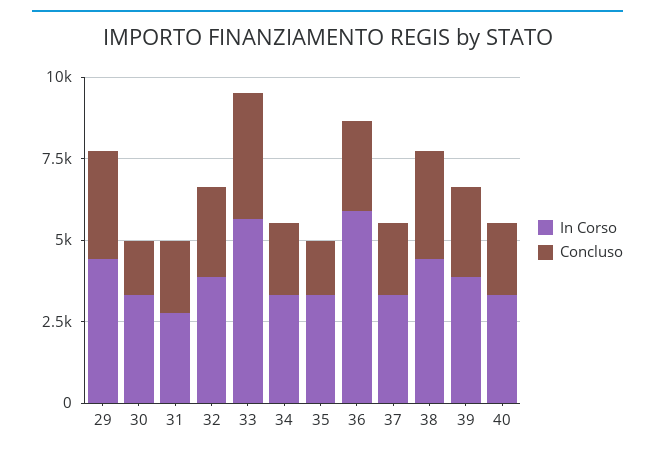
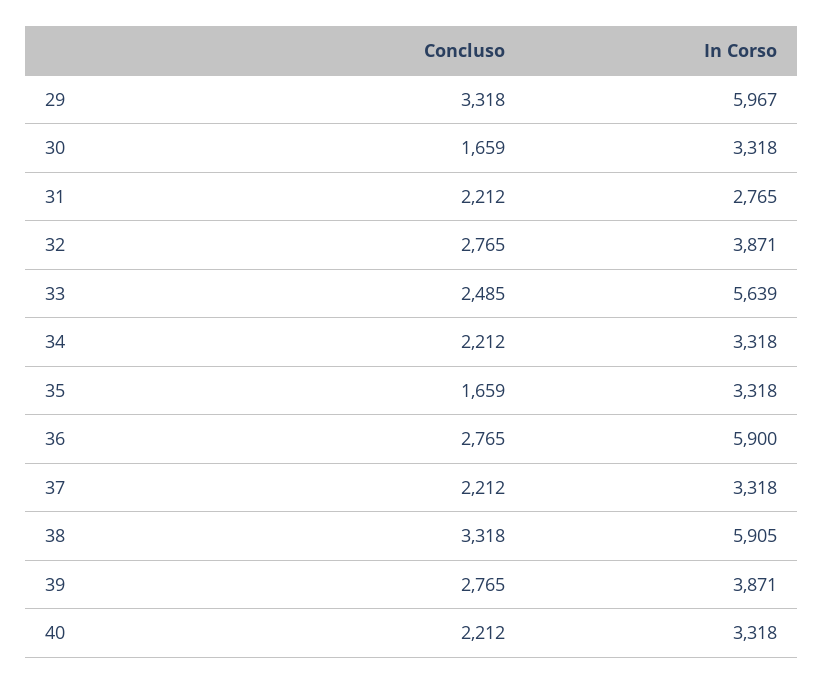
In Corso, 29: 4500 -> 5967
Concluso, 33: 4000 -> 2485
In Corso, 38: 4500 -> 5905

